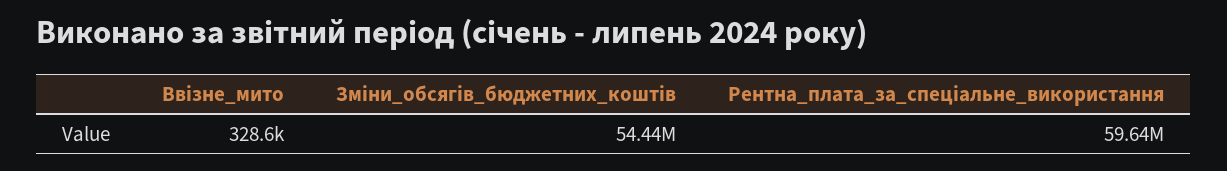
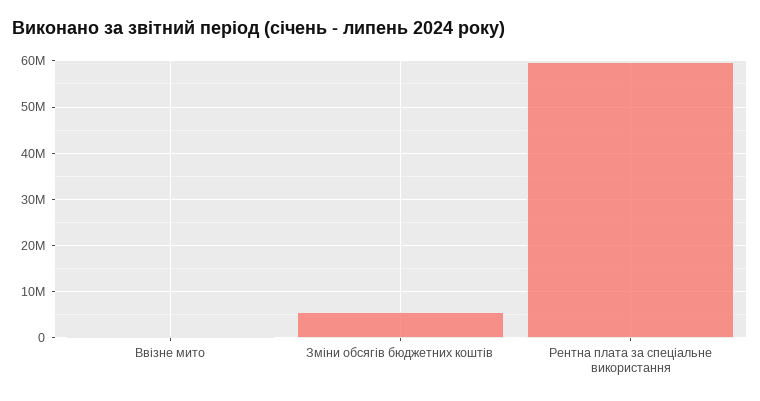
Зміни_обсягів_бюджетних_коштів: 54440000 -> 6000000

